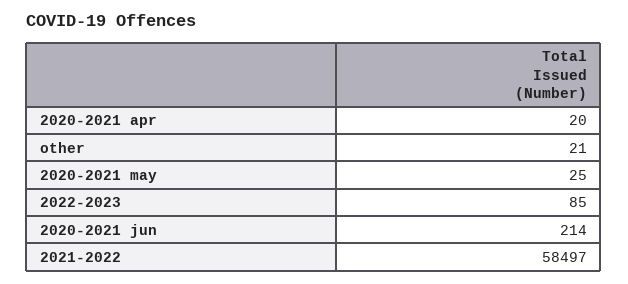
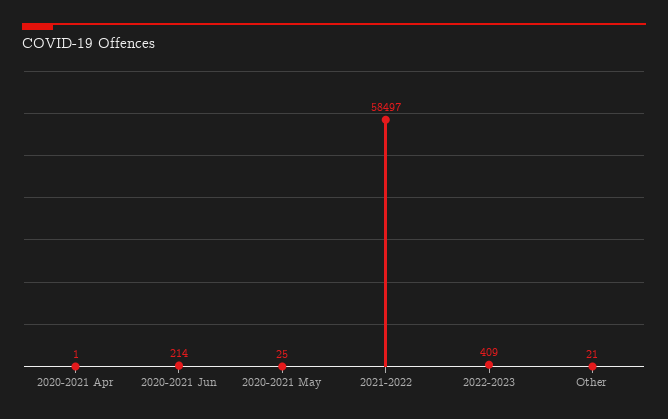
2020-2021 apr: 20 -> 1
2022-2023: 85 -> 409

